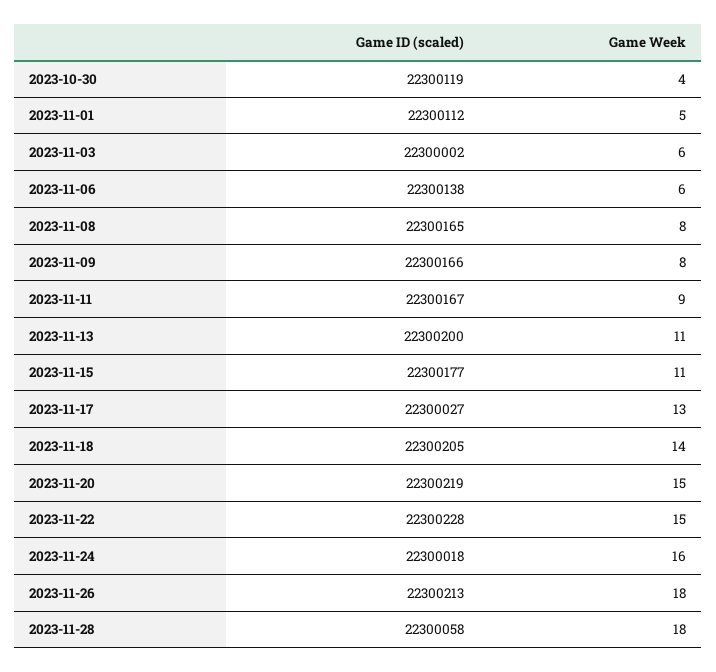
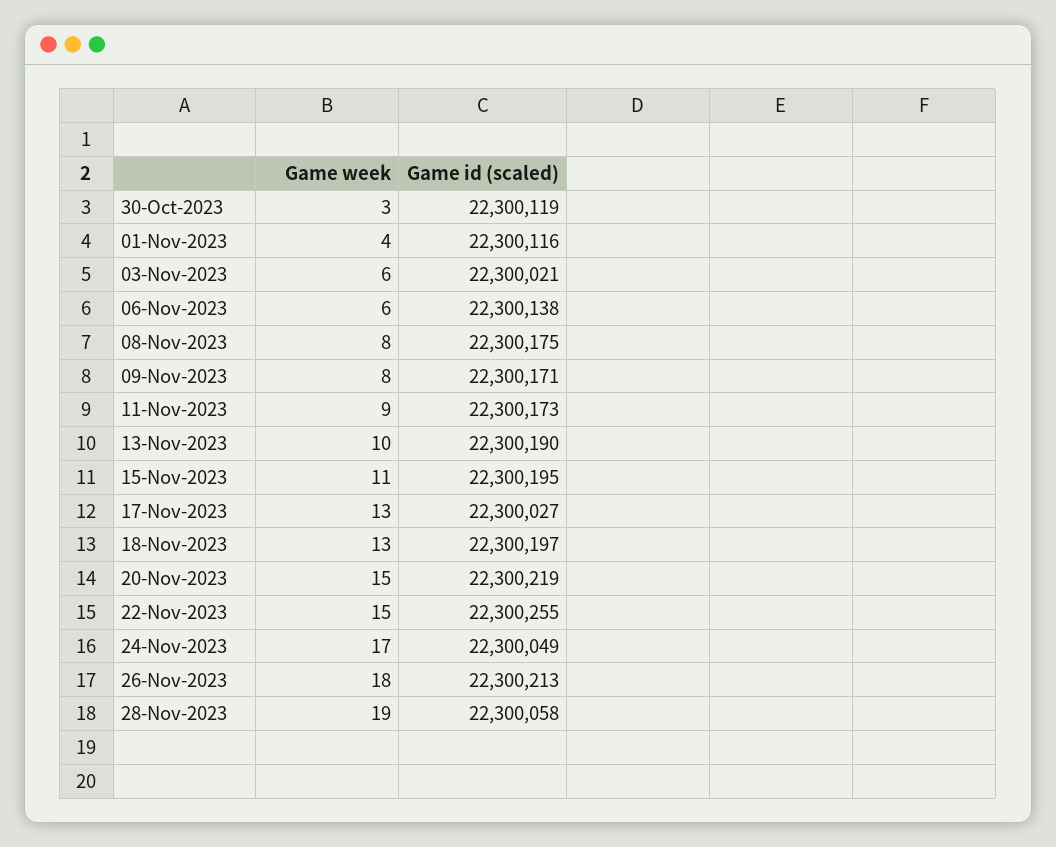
Game Week, 2023-10-30: 4 -> 3
Game ID (scaled), 2023-11-01: 22300112 -> 22300116
Game Week, 2023-11-01: 5 -> 4
Game ID (scaled), 2023-11-03: 22300002 -> 22300021
Game ID (scaled), 2023-11-08: 22300165 -> 22300175
Game ID (scaled), 2023-11-09: 22300166 -> 22300171
Game ID (scaled), 2023-11-11: 22300167 -> 22300173
Game ID (scaled), 2023-11-13: 22300200 -> 22300190
Game Week, 2023-11-13: 11 -> 10
Game ID (scaled), 2023-11-15: 22300177 -> 22300195
Game ID (scaled), 2023-11-18: 22300205 -> 22300197
Game Week, 2023-11-18: 14 -> 13
Game ID (scaled), 2023-11-22: 22300228 -> 22300255
Game ID (scaled), 2023-11-24: 22300018 -> 22300049
Game Week, 2023-11-24: 16 -> 17
Game Week, 2023-11-28: 18 -> 19

